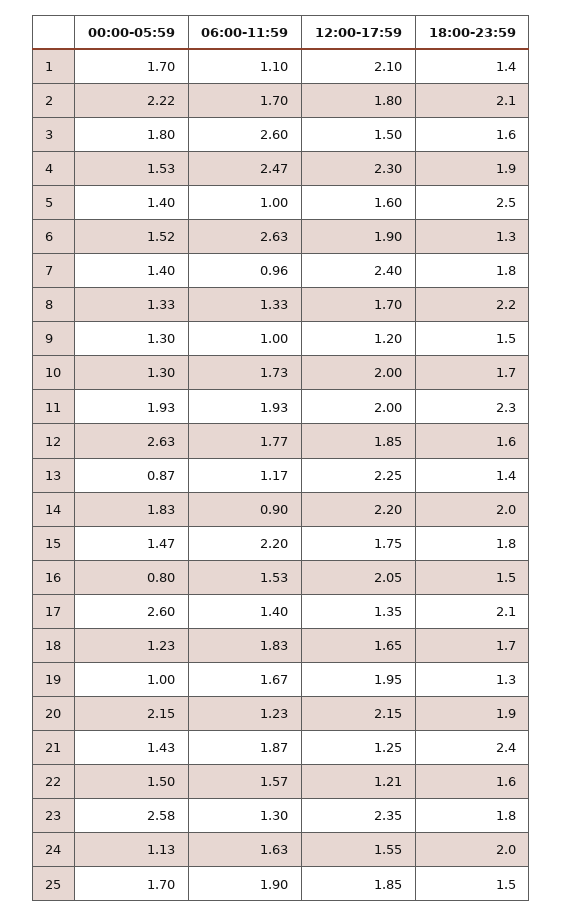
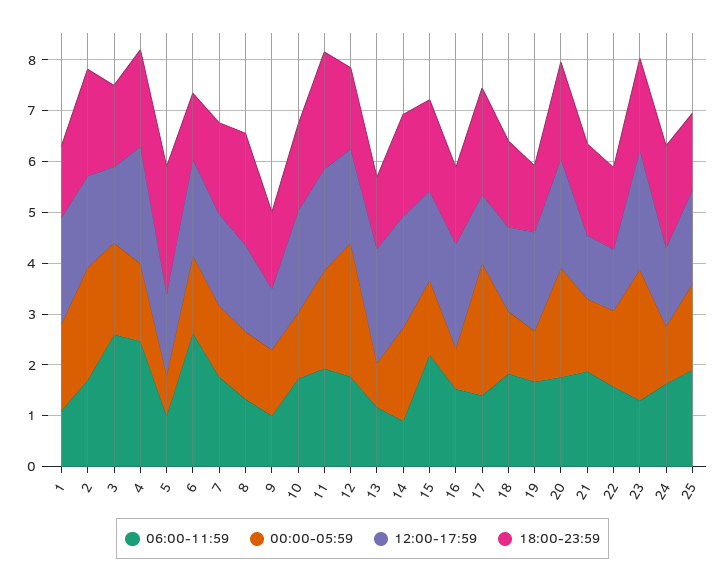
00:00-05:59, 5: 1.4 -> 0.8
06:00-11:59, 7: 0.96 -> 1.8
12:00-17:59, 7: 2.4 -> 1.8
06:00-11:59, 20: 1.23 -> 1.8
18:00-23:59, 21: 2.4 -> 1.8

